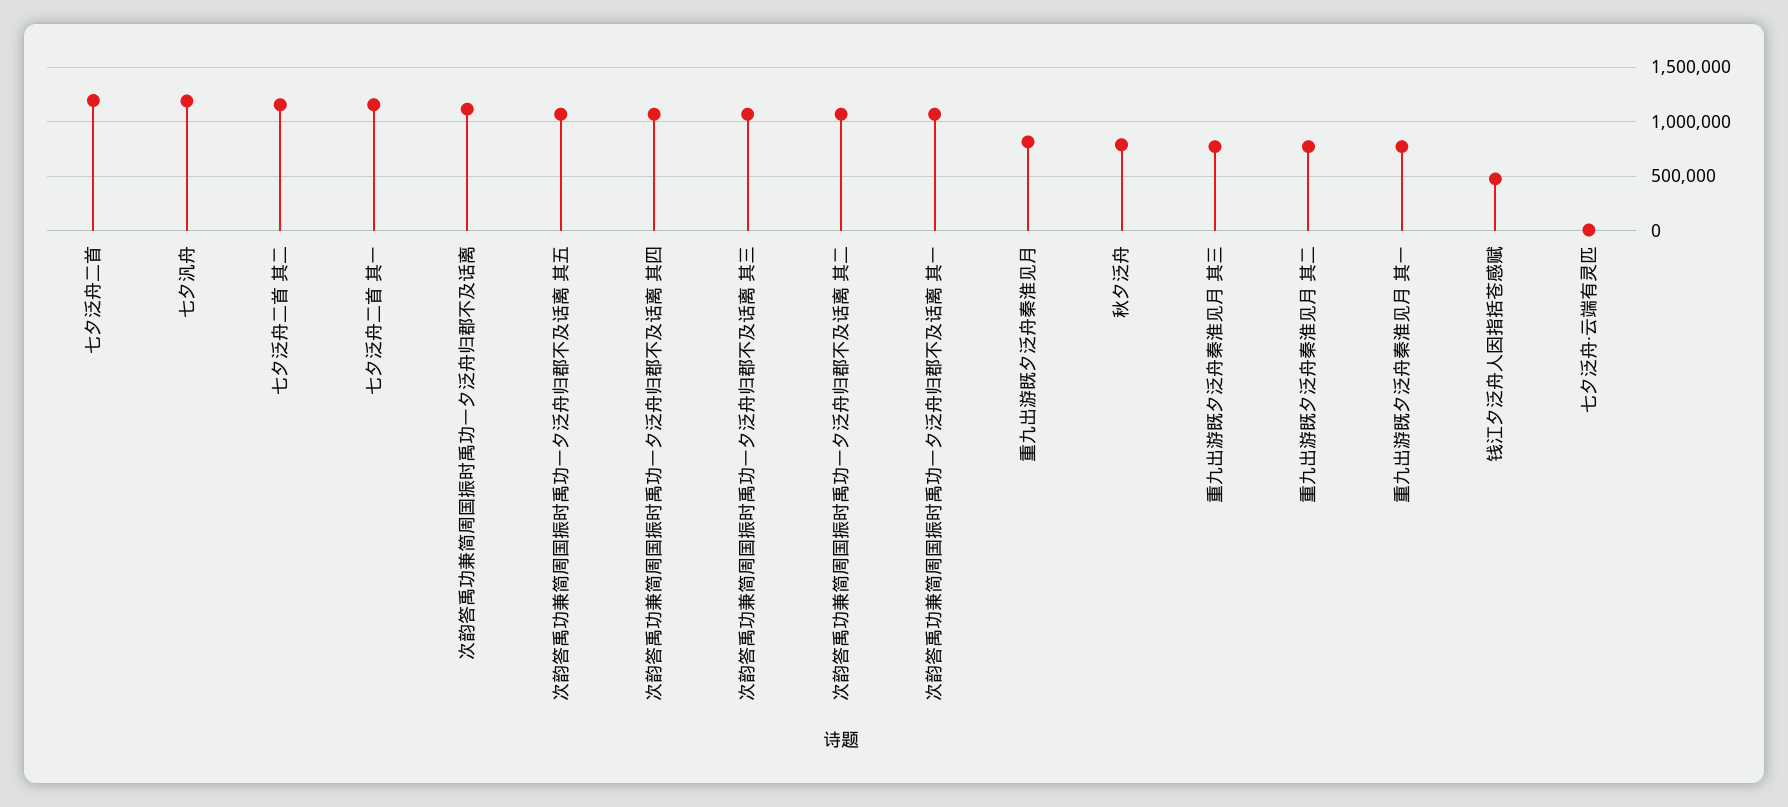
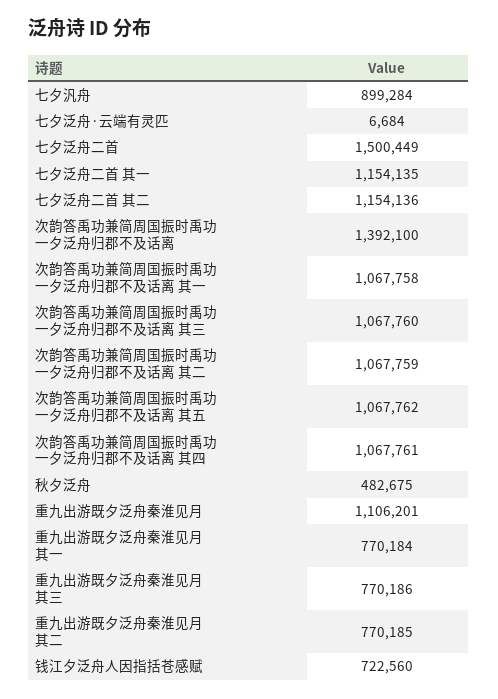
七夕泛舟二首: 1200000 -> 1500449
七夕汎舟: 1200000 -> 899284
次韵答禹功兼简周国振时禹功一夕泛舟归郡不及话离: 1100000 -> 1392100
重九出游既夕泛舟秦淮见月: 800000 -> 1106201
秋夕泛舟: 800000 -> 482675
钱江夕泛舟人因指括苍感赋: 500000 -> 722560

